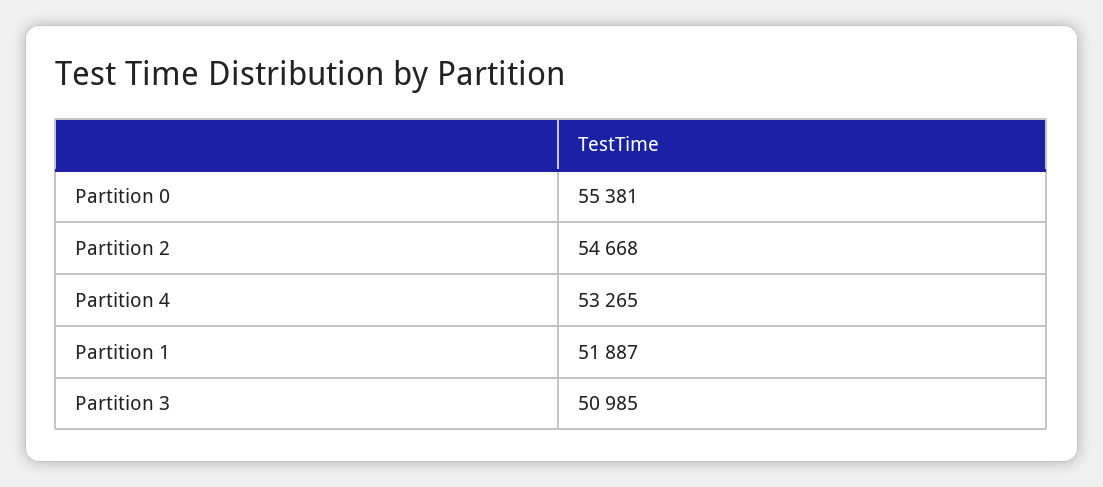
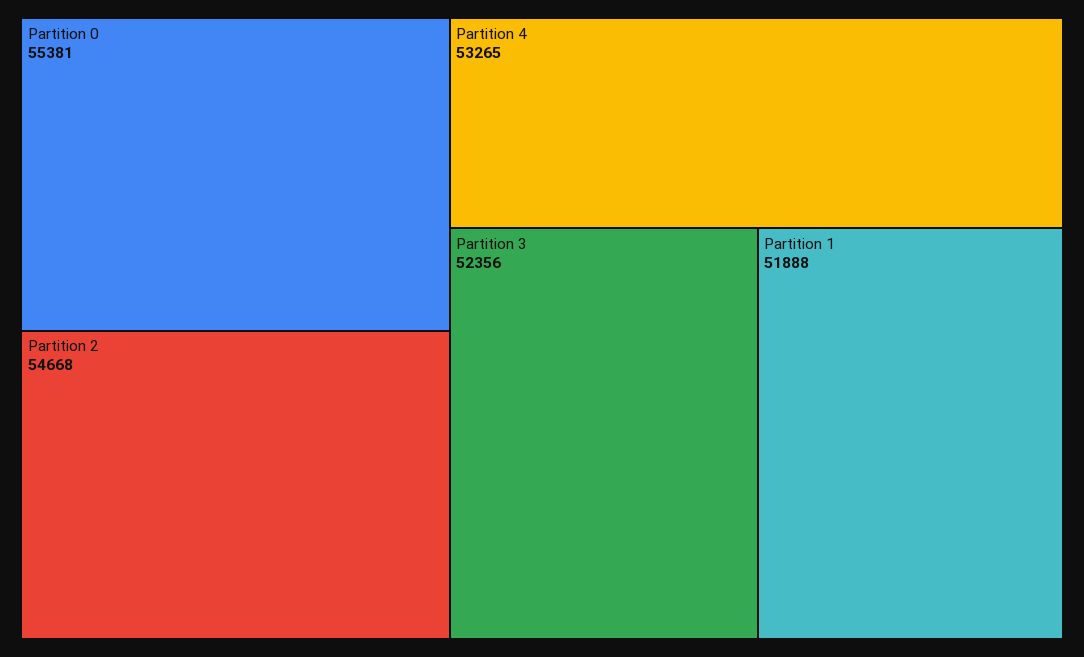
Partition 1: 51887 -> 51888
Partition 3: 50985 -> 52356

